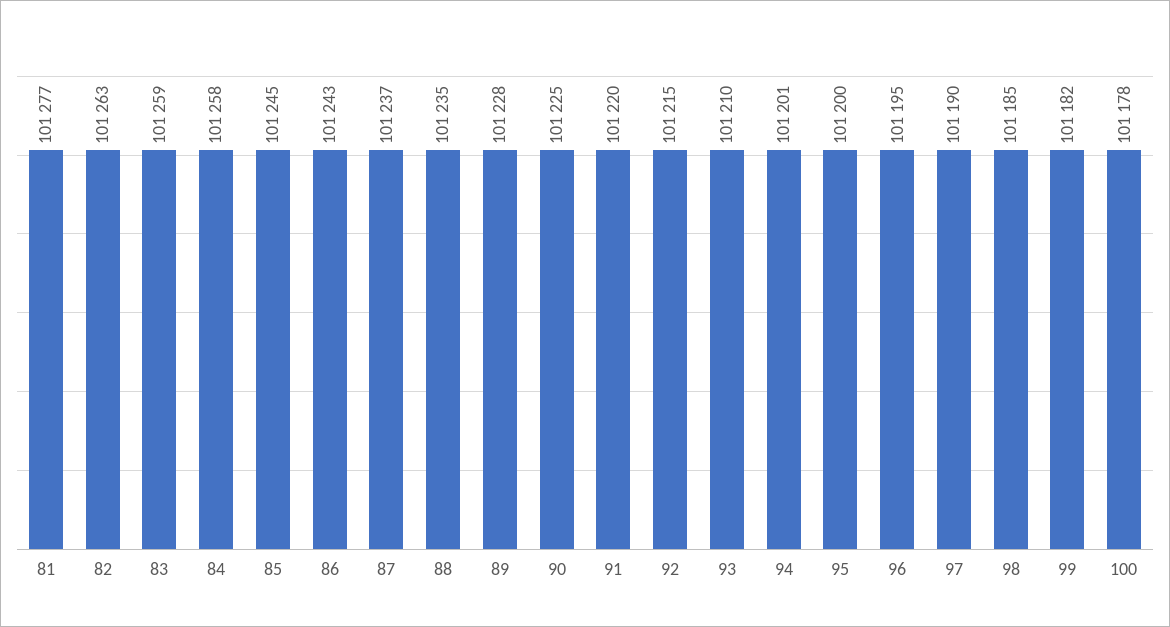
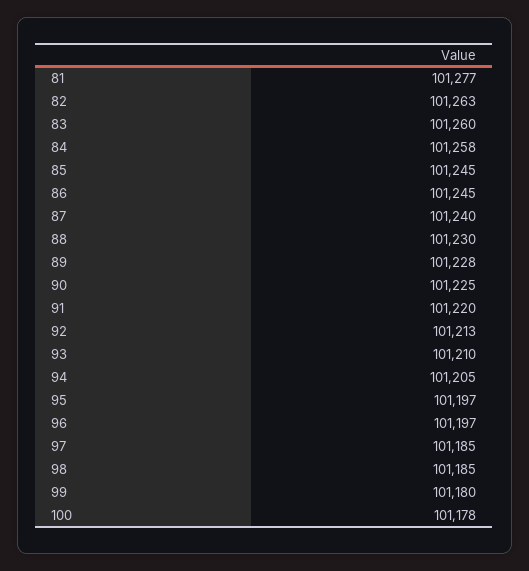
83: 101259 -> 101260
86: 101243 -> 101245
87: 101237 -> 101240
88: 101235 -> 101230
92: 101215 -> 101213
94: 101201 -> 101205
95: 101200 -> 101197
96: 101195 -> 101197
97: 101190 -> 101185
99: 101182 -> 101180

